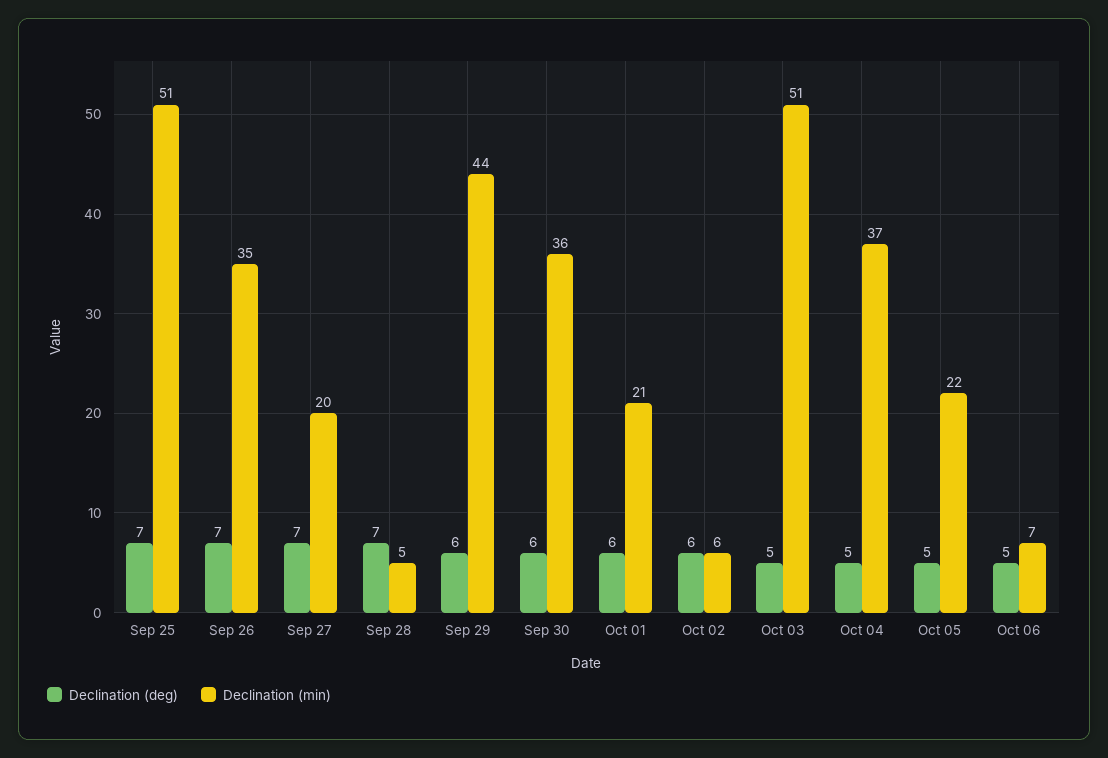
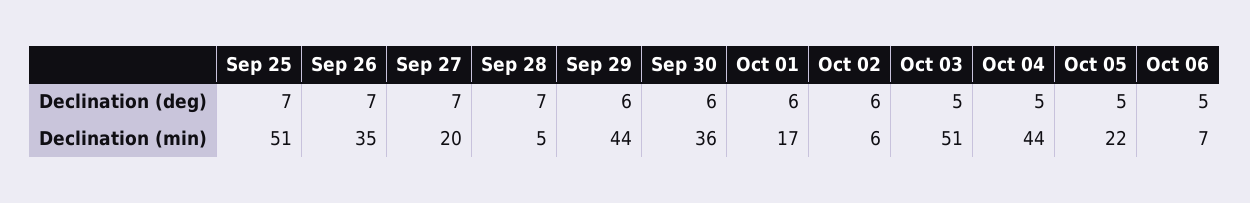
Declination (min), Oct 01: 21 -> 17
Declination (min), Oct 04: 37 -> 44

